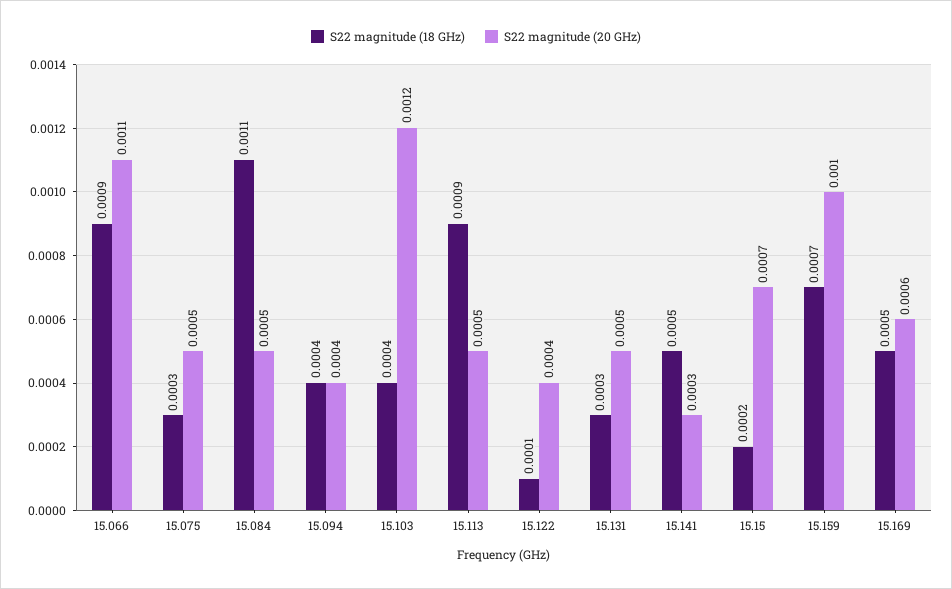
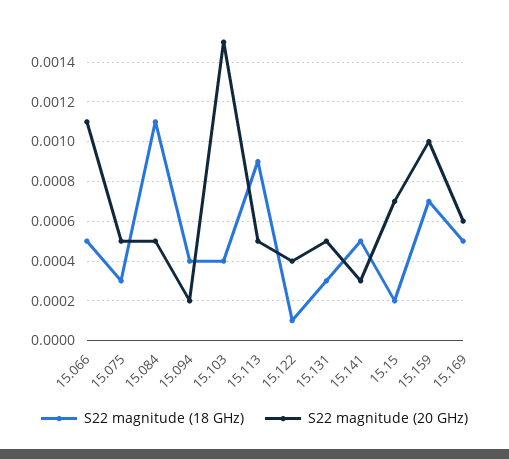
S22 magnitude (18 GHz), 15.066: 0.0009 -> 0.0005
S22 magnitude (20 GHz), 15.094: 0.0004 -> 0.0002
S22 magnitude (20 GHz), 15.103: 0.0012 -> 0.0015

